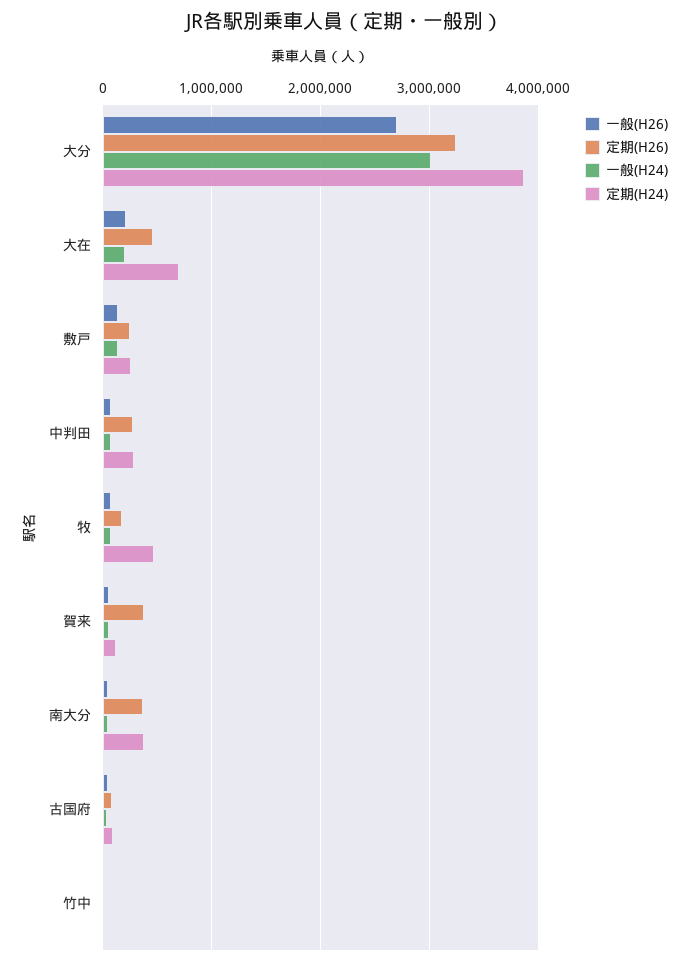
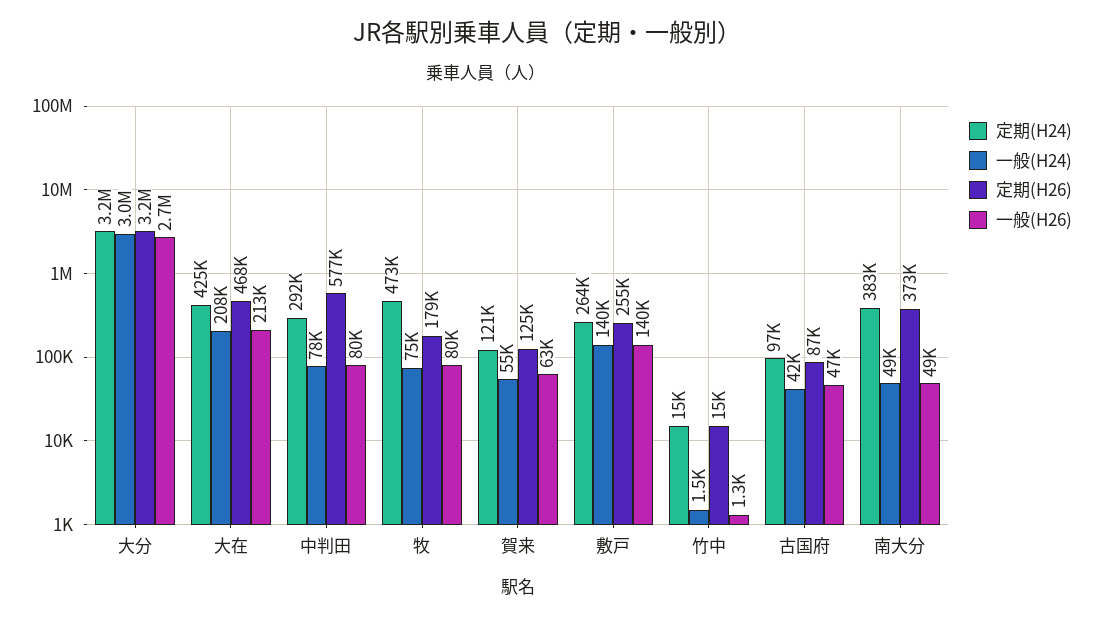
定期(H24), 大分: 3900000 -> 3200000
定期(H24), 大在: 700000 -> 425000
定期(H26), 中判田: 300000 -> 577000
定期(H26), 賀来: 400000 -> 125000

